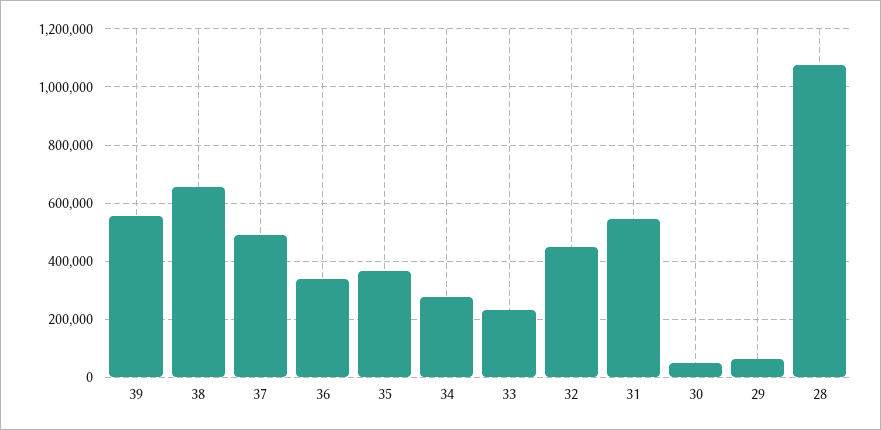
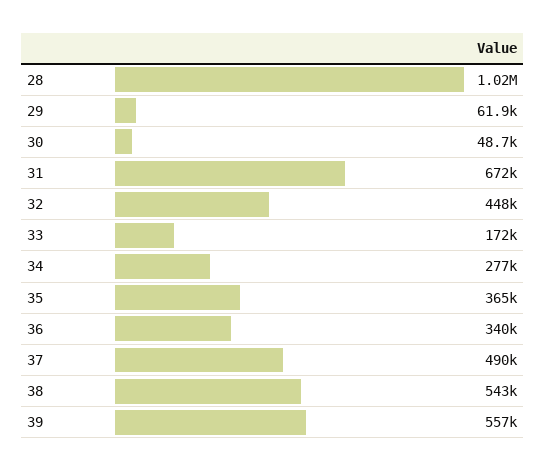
38: 650000 -> 543000
33: 225000 -> 172000
31: 550000 -> 672000
28: 1075000 -> 1020000

